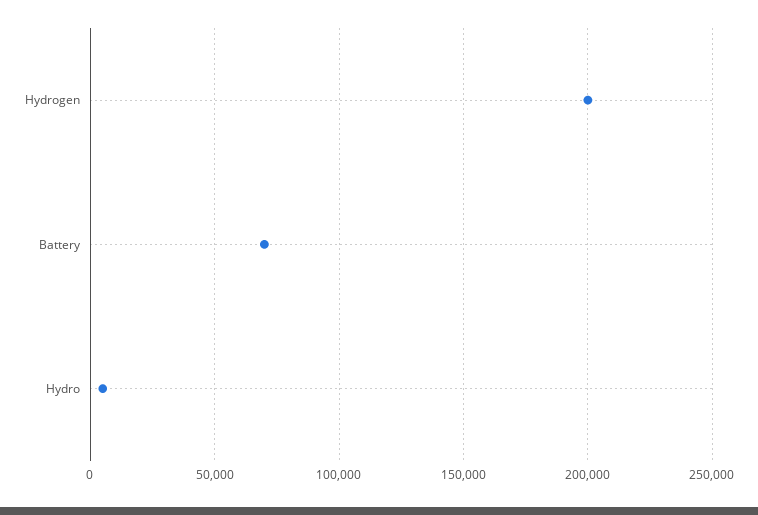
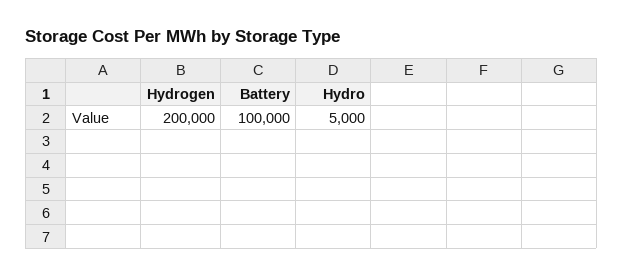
Battery: 70000 -> 100000

